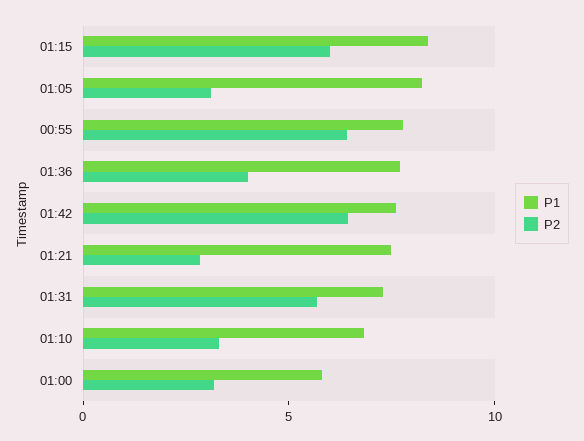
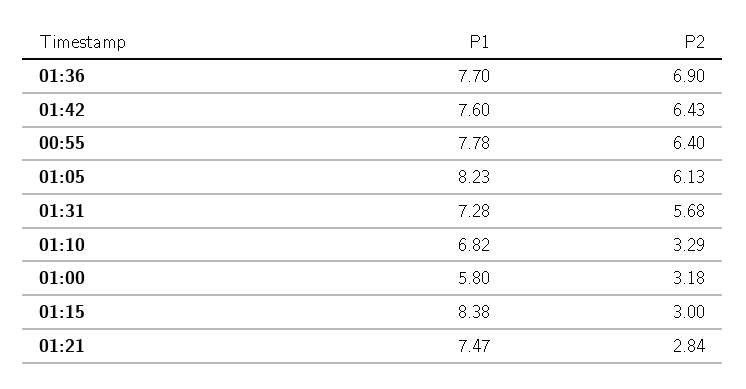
P2, 01:15: 6 -> 3
P2, 01:05: 3 -> 6.13
P2, 01:36: 4 -> 6.9

